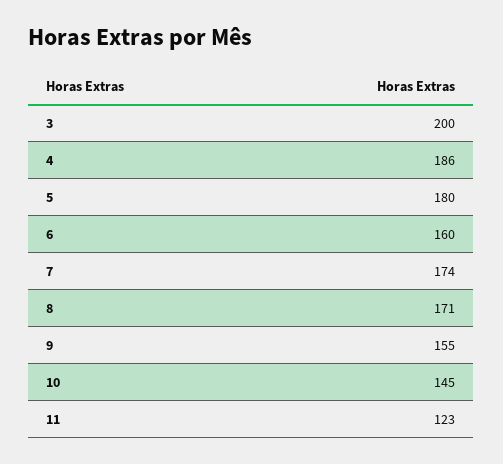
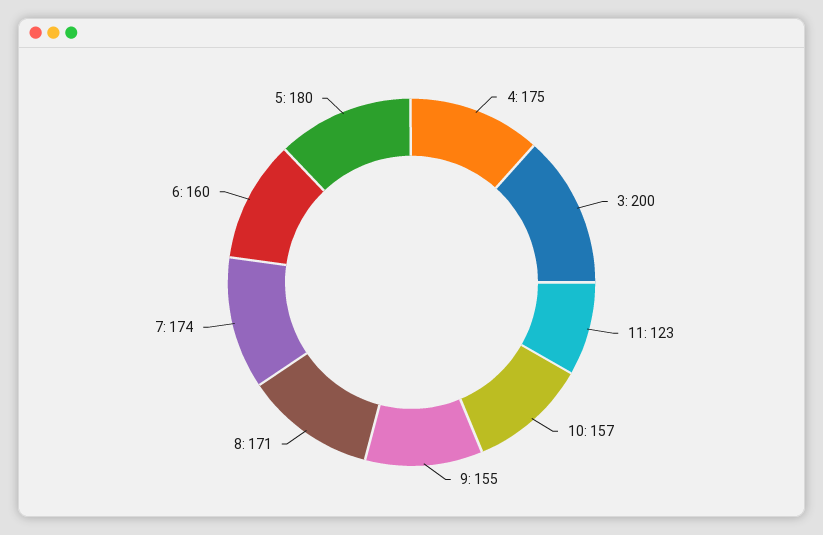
4: 186 -> 175
10: 145 -> 157

